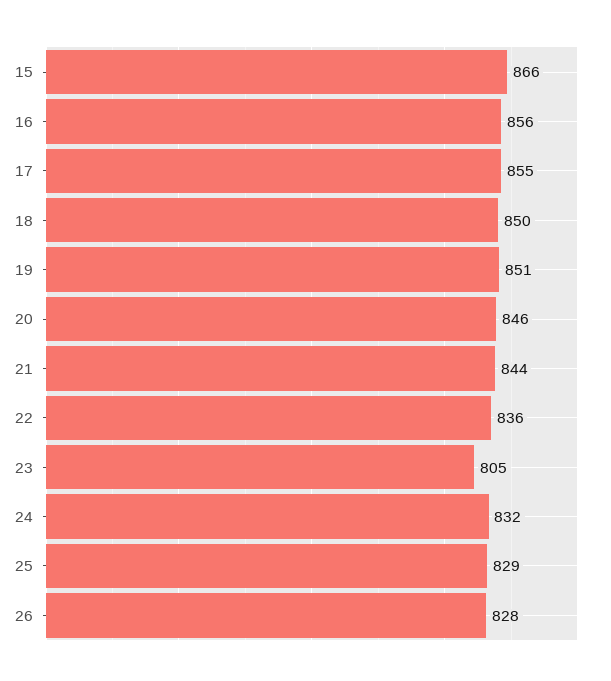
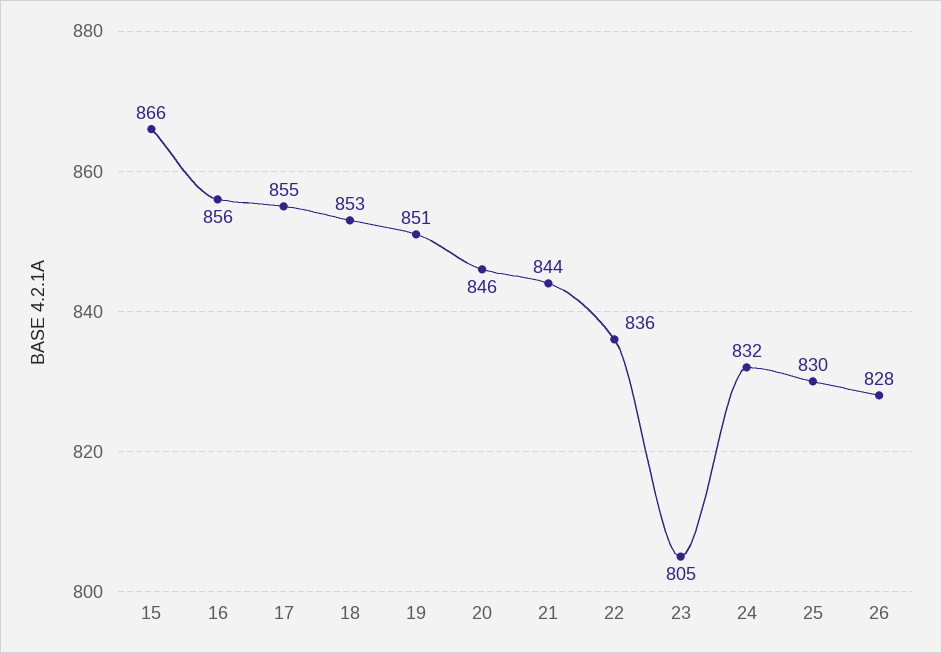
18: 850 -> 853
25: 829 -> 830

